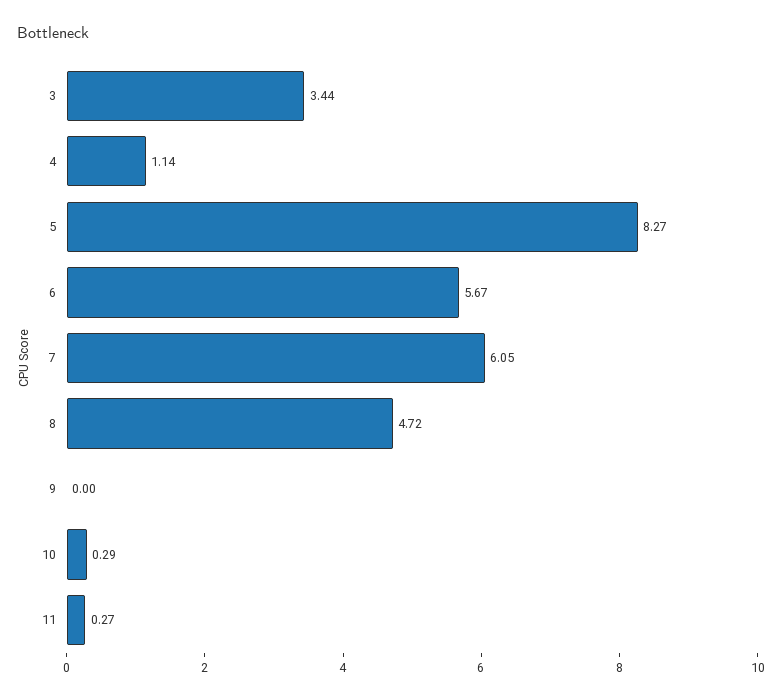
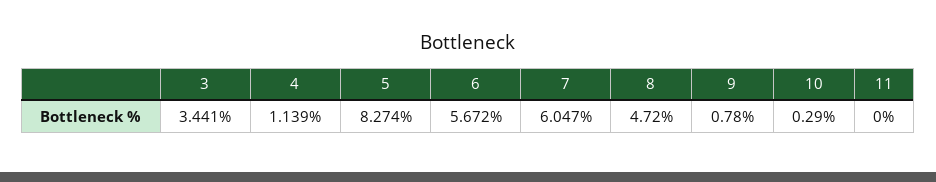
9: 0 -> 0.78
11: 0.27 -> 0

